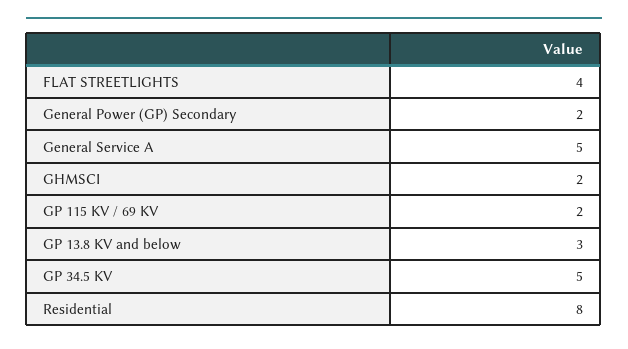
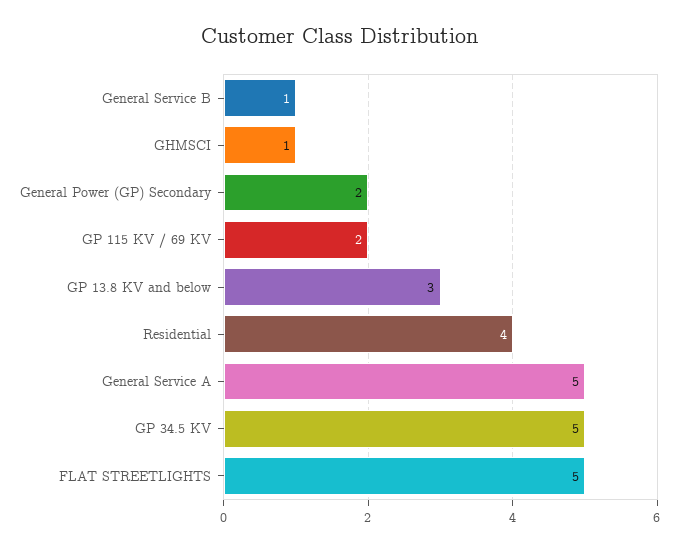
FLAT STREETLIGHTS: 4 -> 5
GHMSCI: 2 -> 1
Residential: 8 -> 4
General Service B: none -> 1

